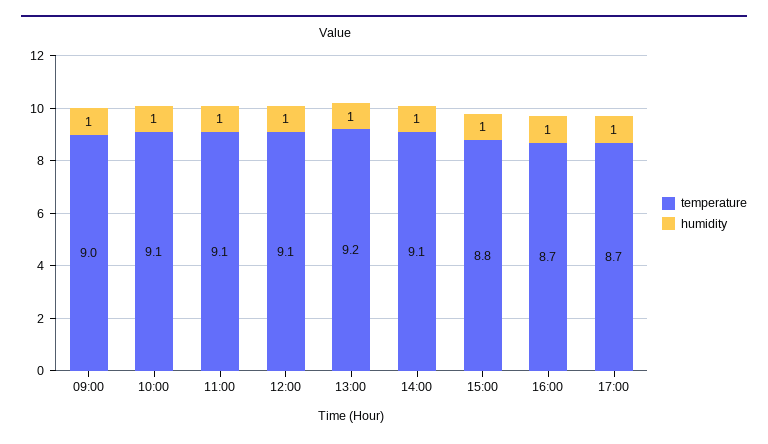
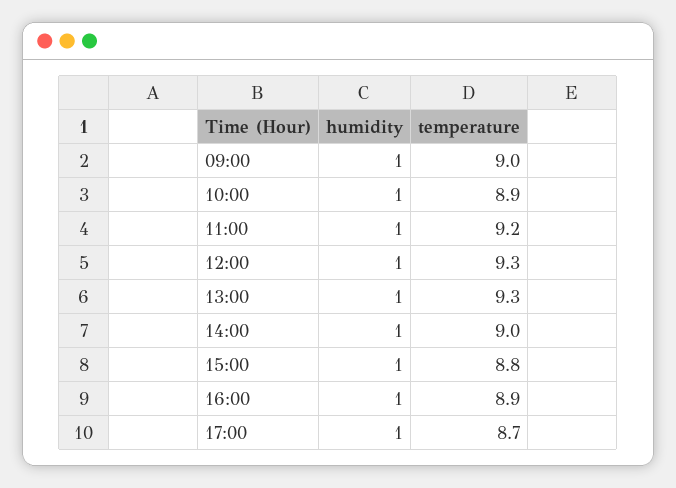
temperature, 10:00: 9.1 -> 8.9
temperature, 11:00: 9.1 -> 9.2
temperature, 12:00: 9.1 -> 9.3
temperature, 13:00: 9.2 -> 9.3
temperature, 14:00: 9.1 -> 9
temperature, 16:00: 8.7 -> 8.9

